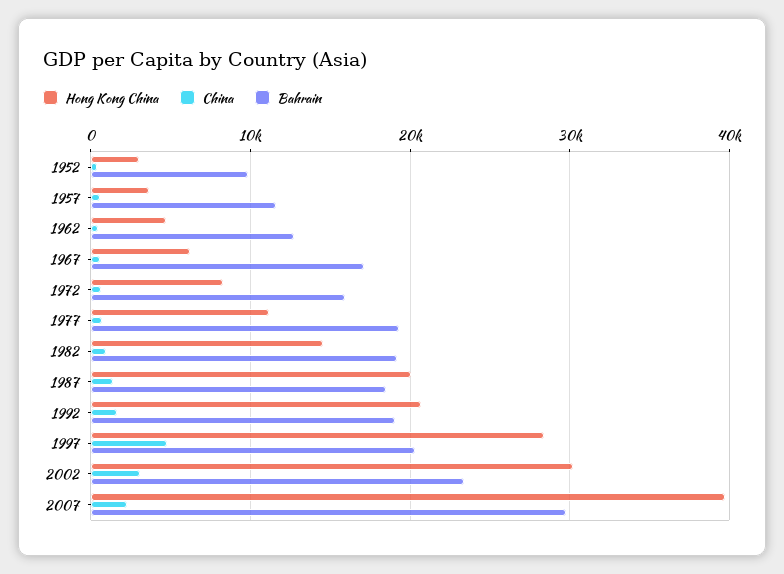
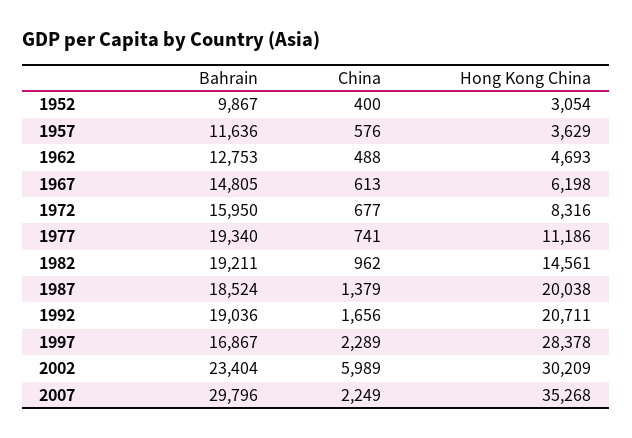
Bahrain, 1967: 17000 -> 14805
China, 1997: 5000 -> 2289
Bahrain, 1997: 20000 -> 16867
China, 2002: 3000 -> 5989
Hong Kong China, 2007: 40000 -> 35268

